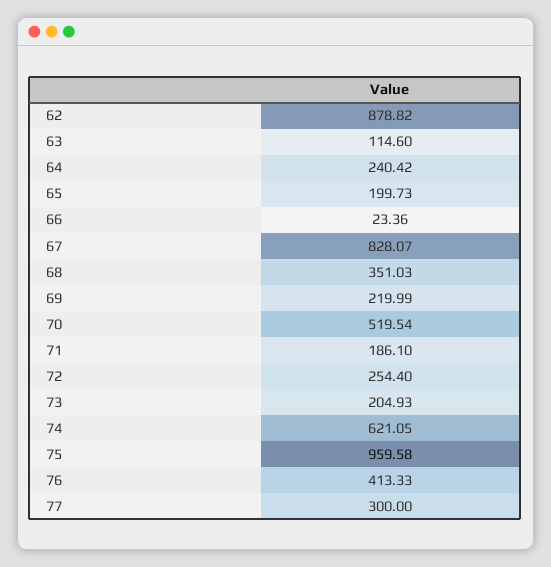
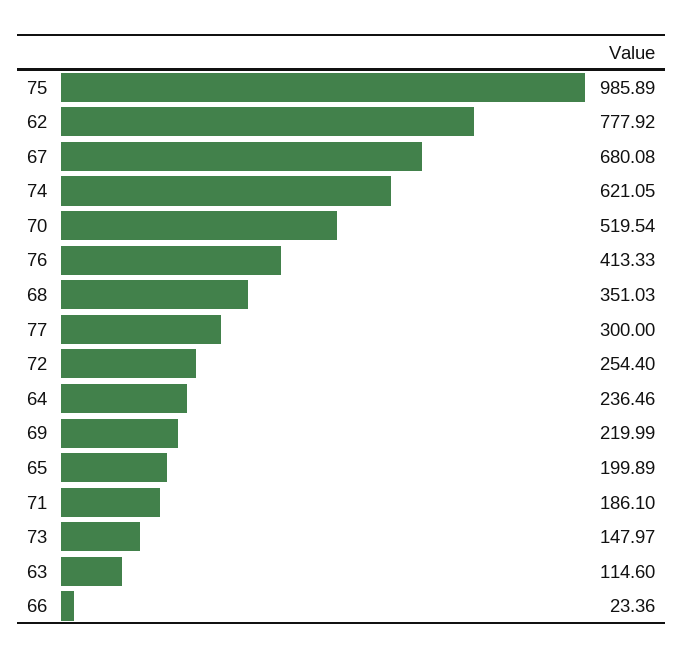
62: 878.82 -> 777.92
64: 240.42 -> 236.46
65: 199.73 -> 199.89
67: 828.07 -> 680.08
73: 204.93 -> 147.97
75: 959.58 -> 985.89

